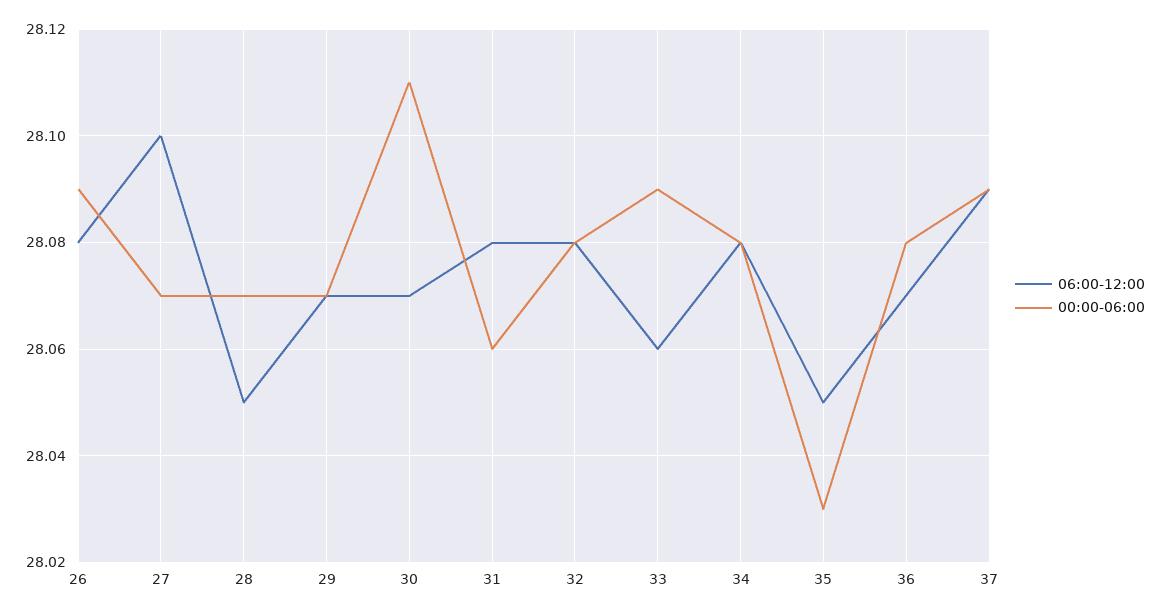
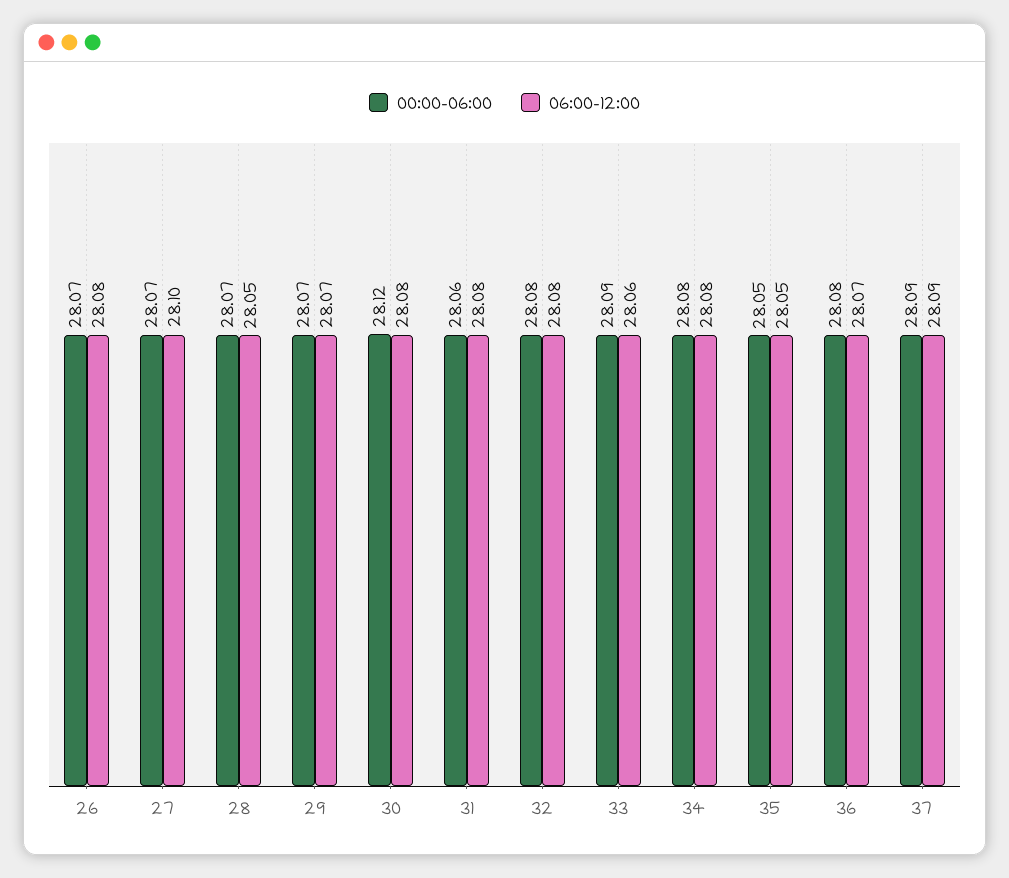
00:00-06:00, 26: 28.09 -> 28.07
06:00-12:00, 30: 28.07 -> 28.08
00:00-06:00, 30: 28.11 -> 28.12
00:00-06:00, 35: 28.03 -> 28.05

